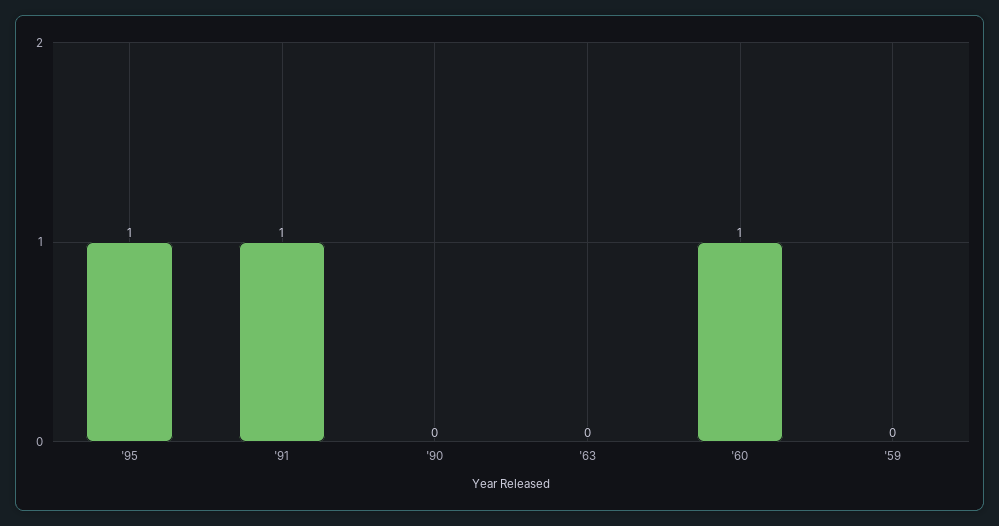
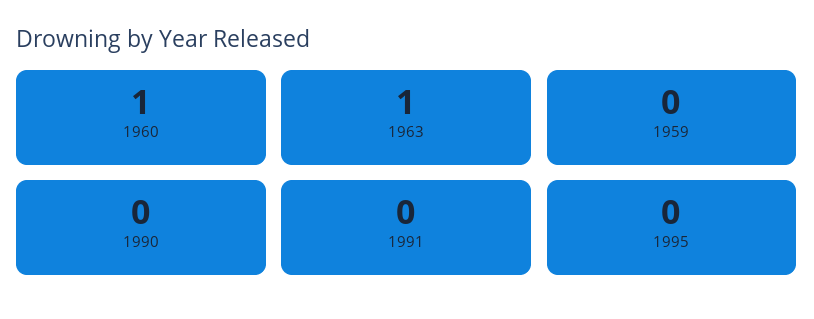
'95: 1 -> 0
'91: 1 -> 0
'63: 0 -> 1

